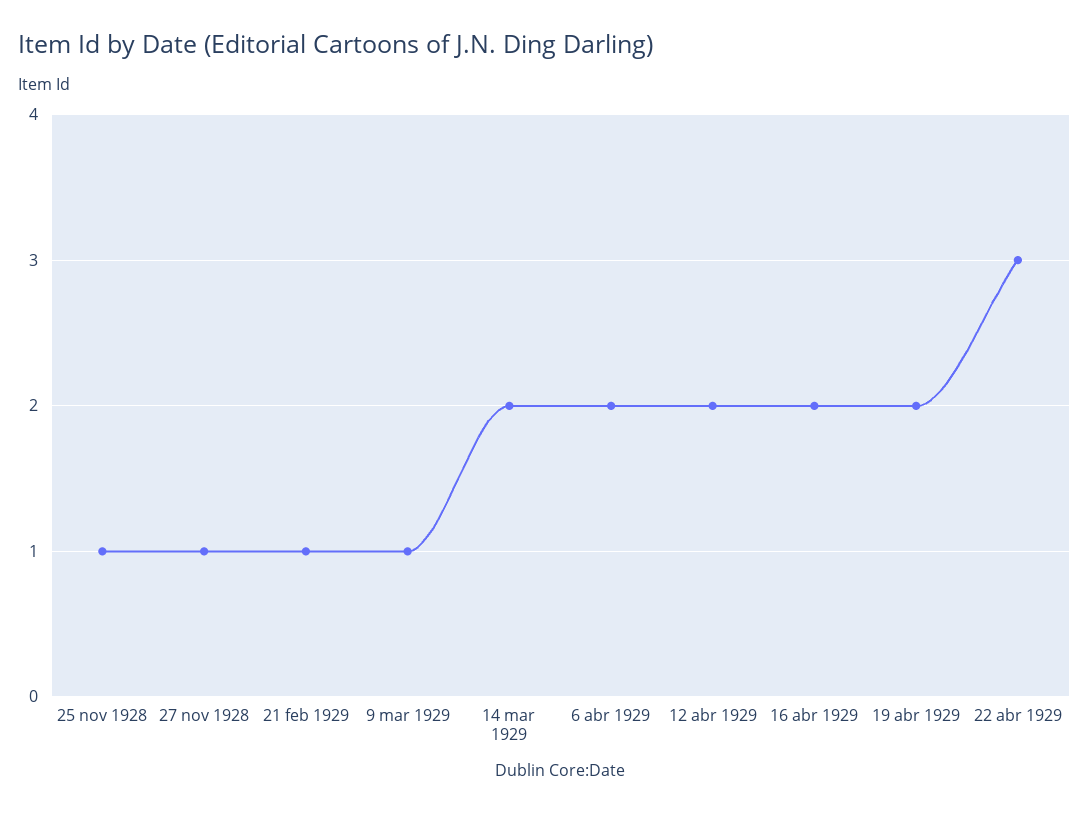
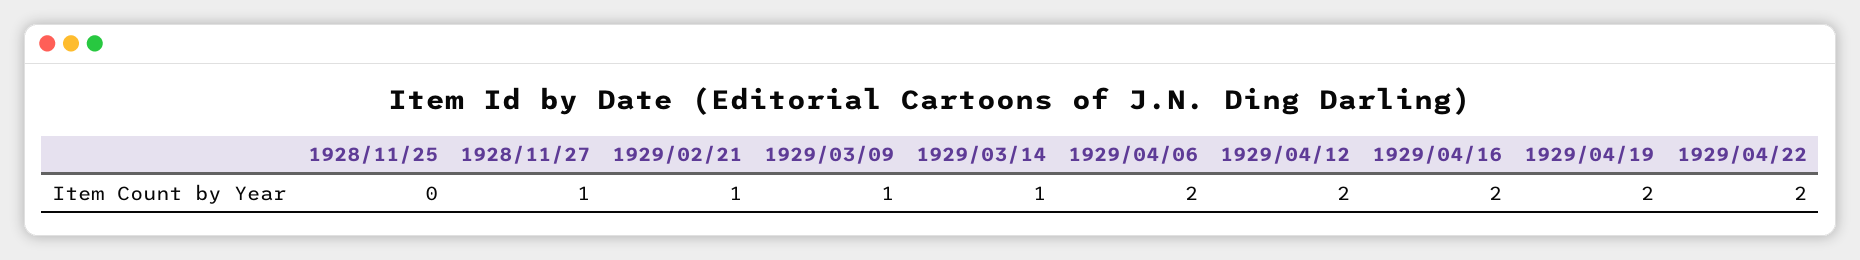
25 nov 1928: 1 -> 0
14 mar 1929: 2 -> 1
22 abr 1929: 3 -> 2

